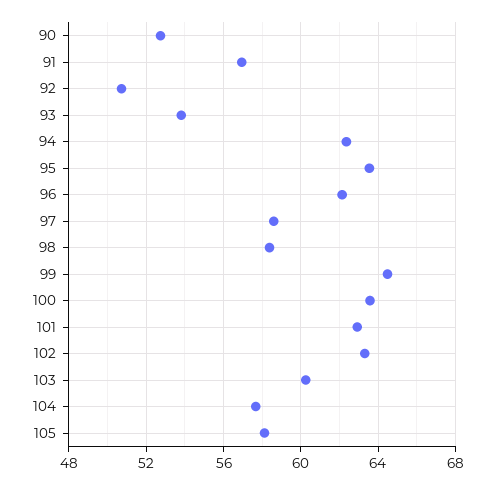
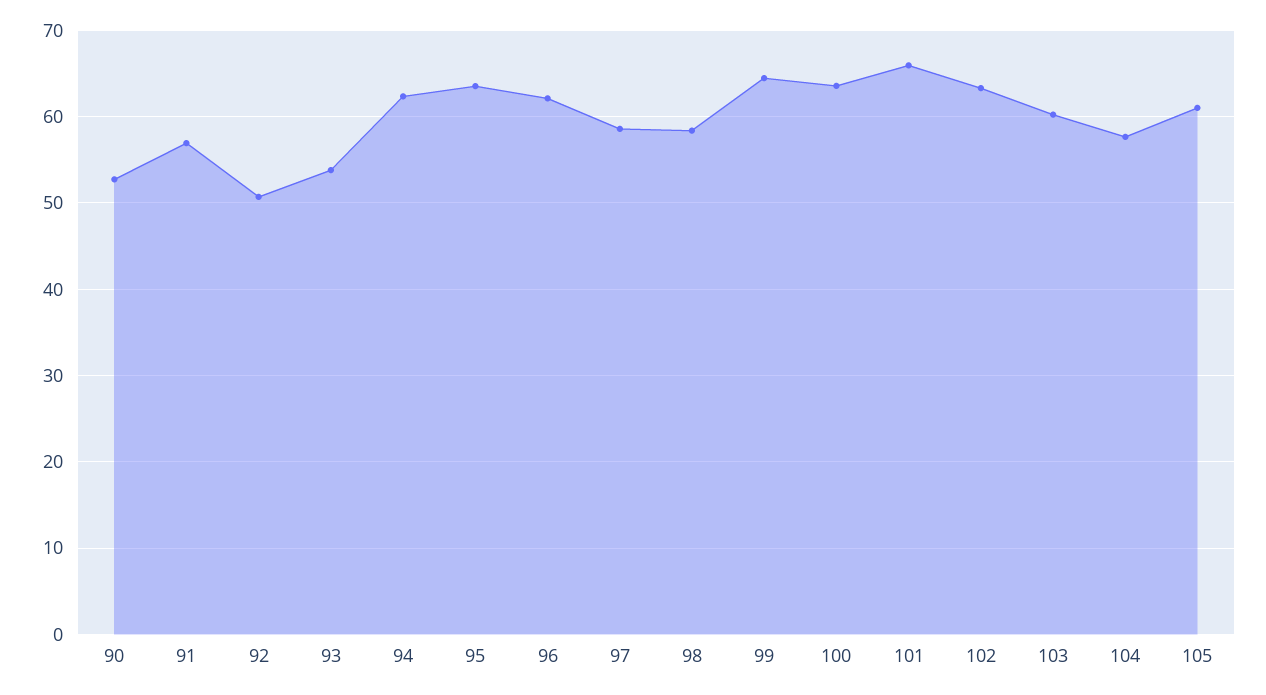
101: 63 -> 66
105: 58 -> 61

